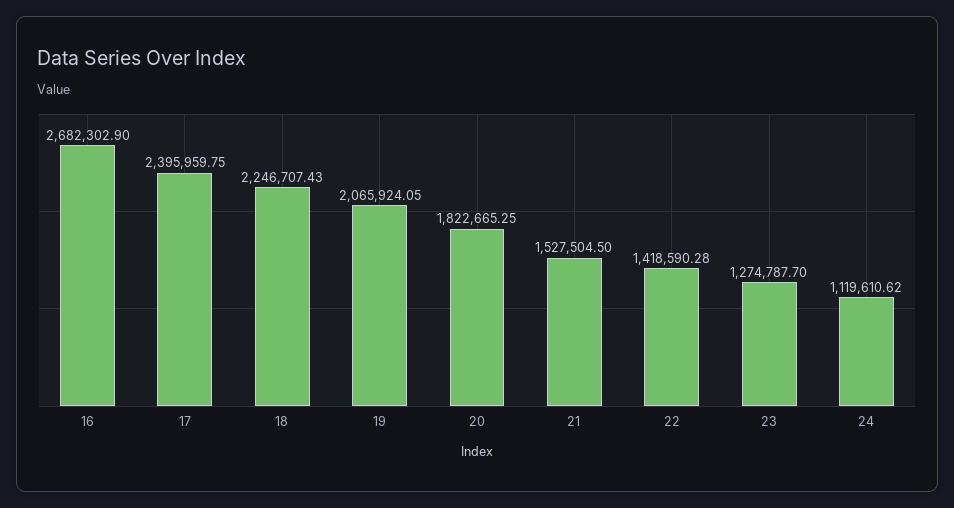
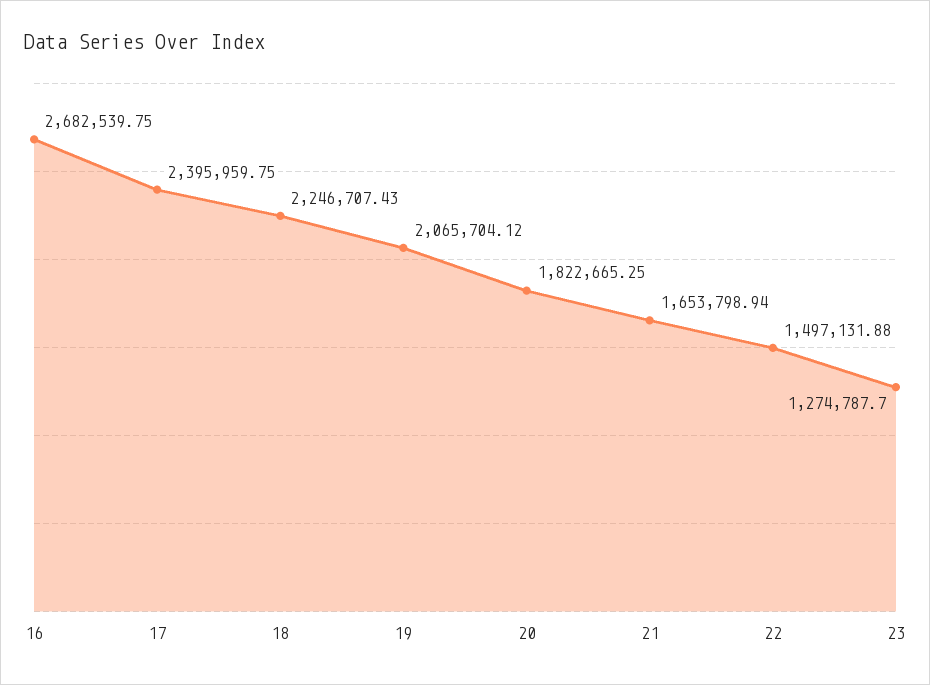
16: 2682302.9 -> 2682539.75
19: 2065924.05 -> 2065704.12
21: 1527504.5 -> 1653798.94
22: 1418590.28 -> 1497131.88
24: 1119610.62 -> none

